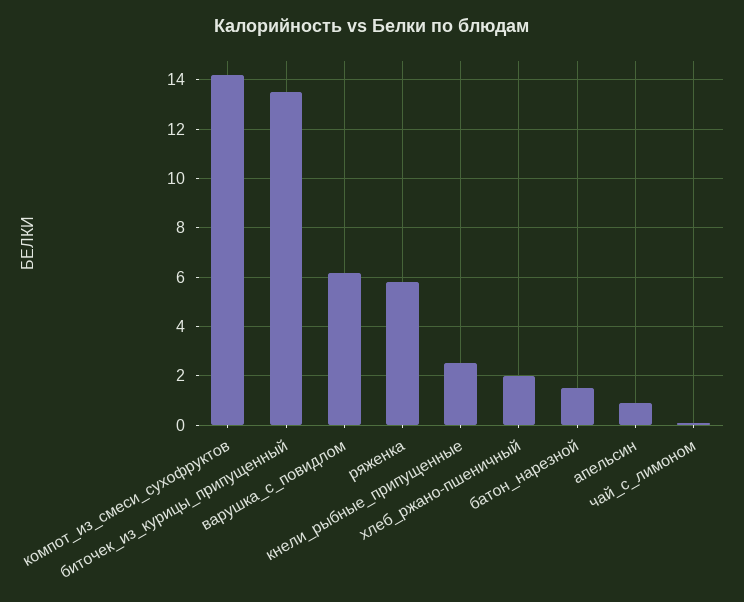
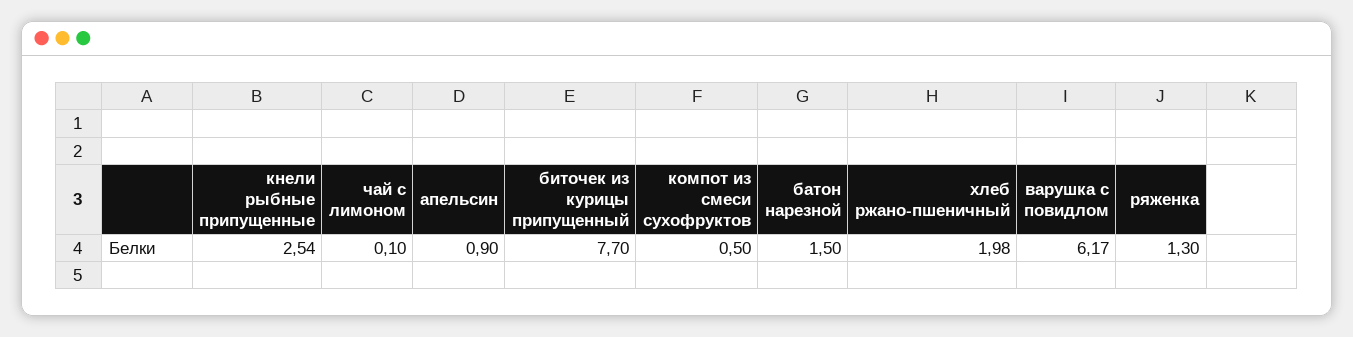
компот_из_смеси_сухофруктов: 14.25 -> 0.5
биточек_из_курицы_припущенный: 13.5 -> 7.7
ряженка: 5.75 -> 1.3

